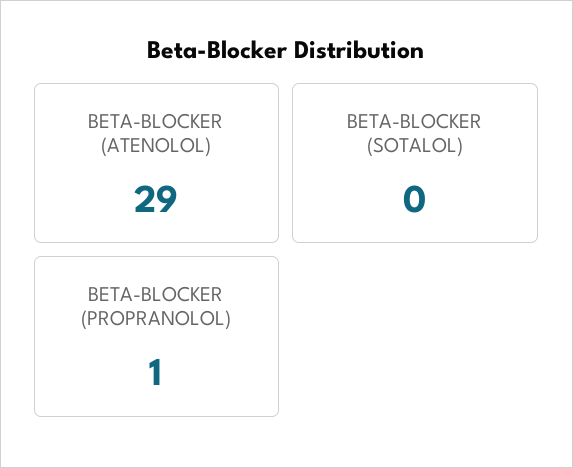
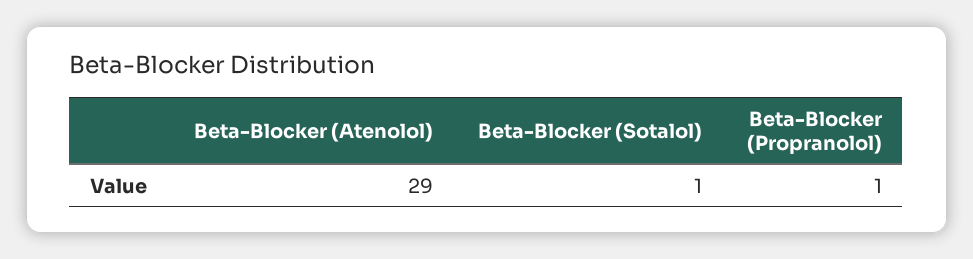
BETA-BLOCKER (SOTALOL): 0 -> 1

